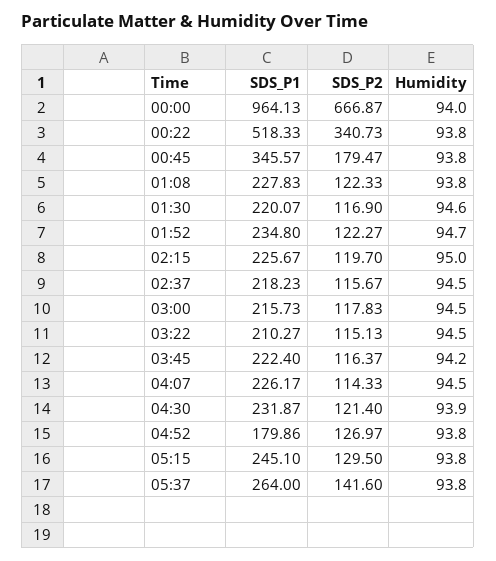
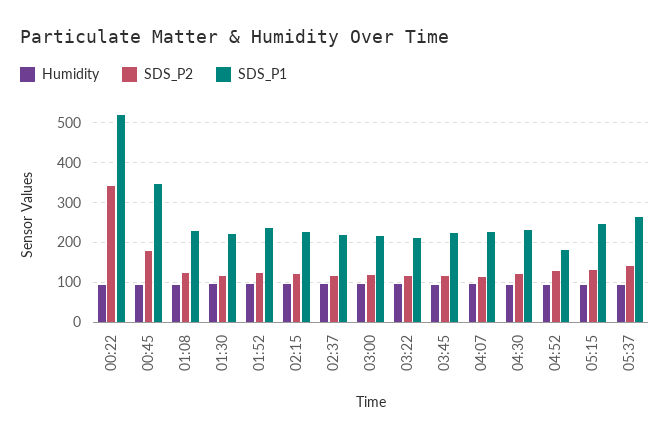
SDS_P1, 00:00: 964.13 -> none
SDS_P2, 00:00: 666.87 -> none
Humidity, 00:00: 94 -> none

